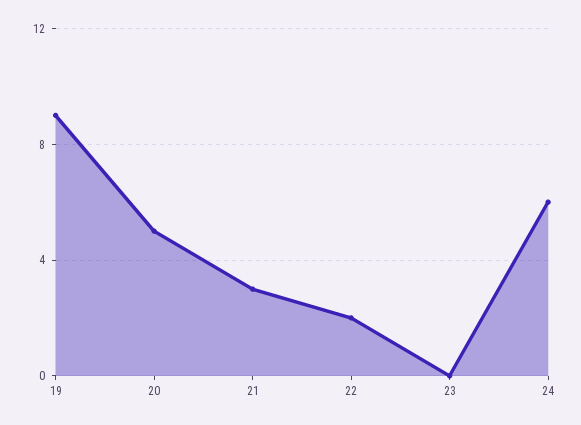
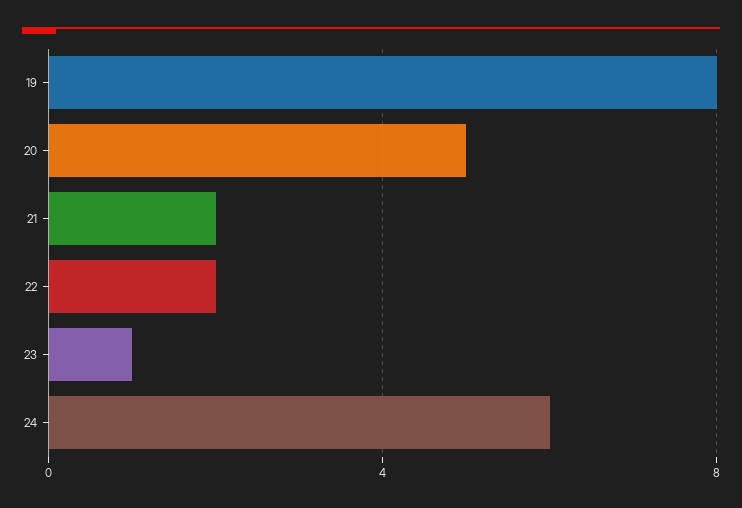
19: 9 -> 8
21: 3 -> 2
23: 0 -> 1

